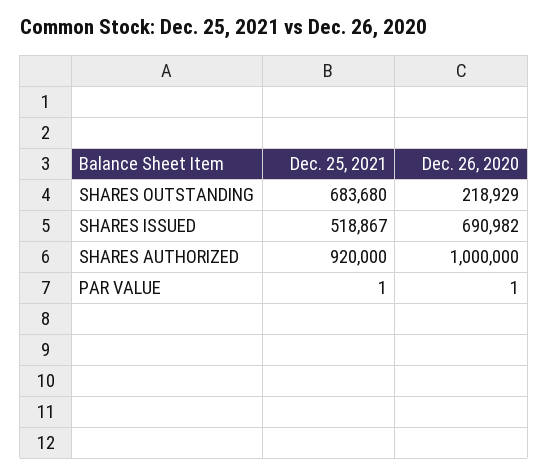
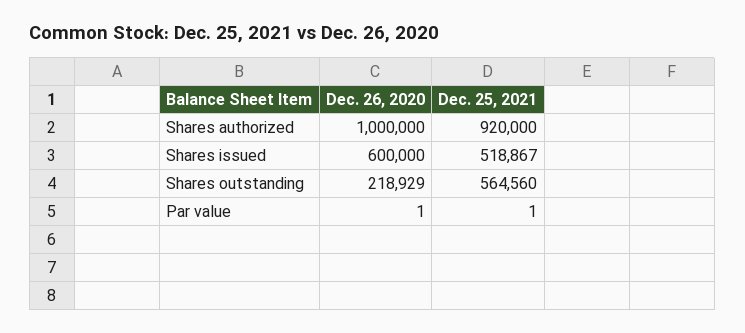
Dec. 25, 2021, SHARES OUTSTANDING: 683680 -> 564560
Dec. 26, 2020, SHARES ISSUED: 690982 -> 600000

